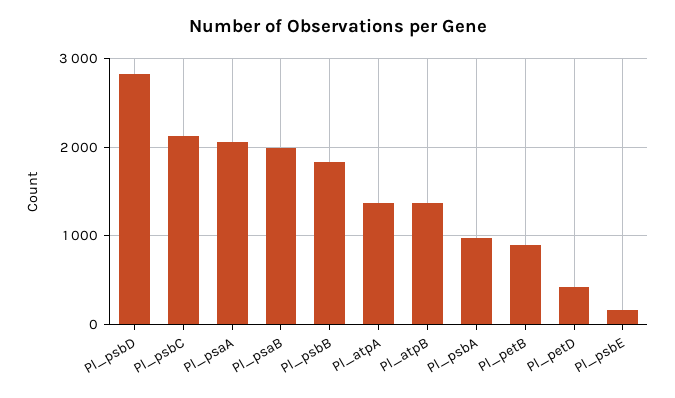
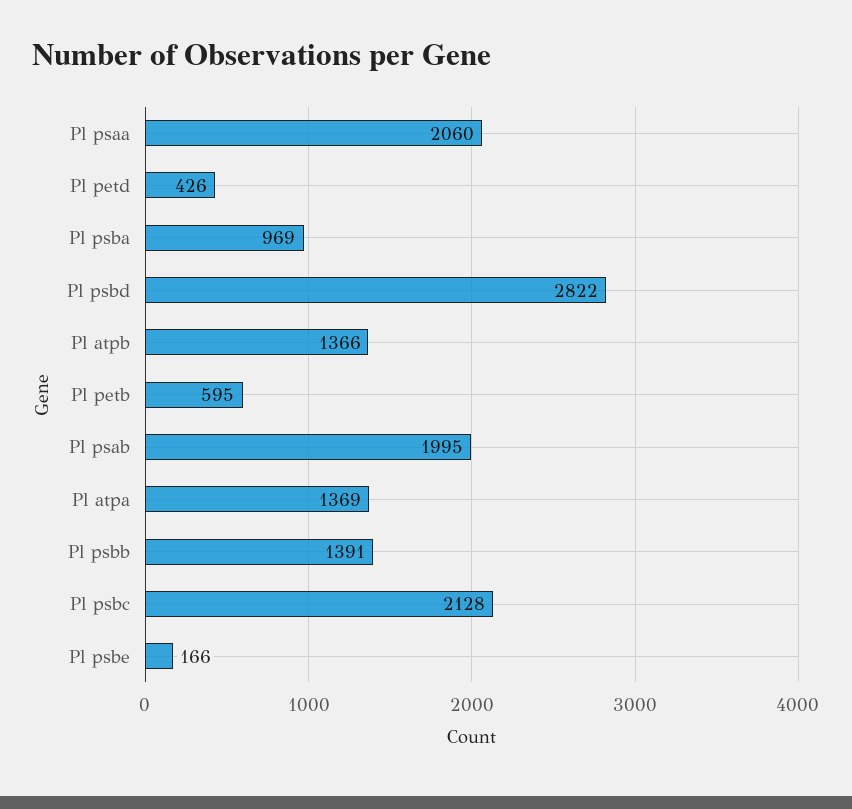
Pl_psbB: 1800 -> 1391
Pl_petB: 900 -> 595

